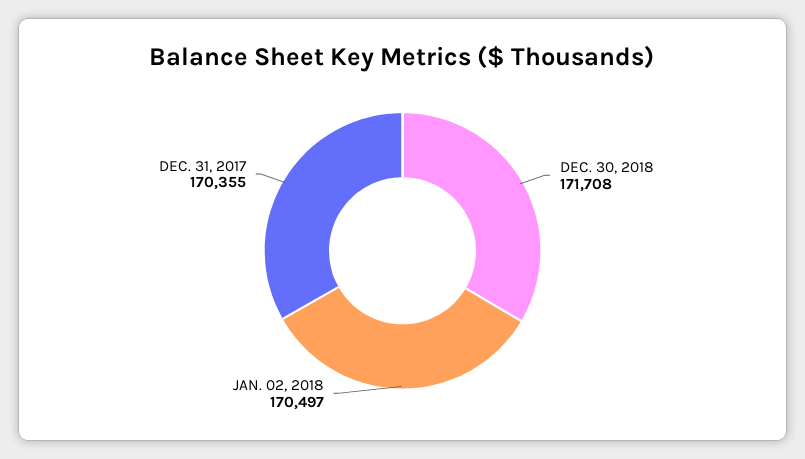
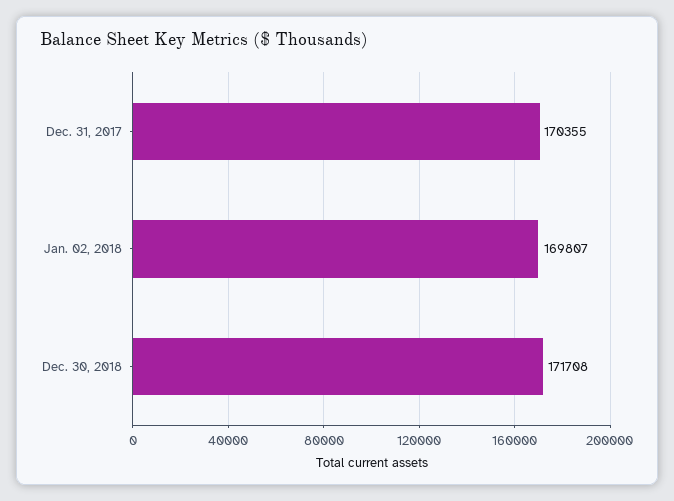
JAN. 02, 2018: 170497 -> 169807

